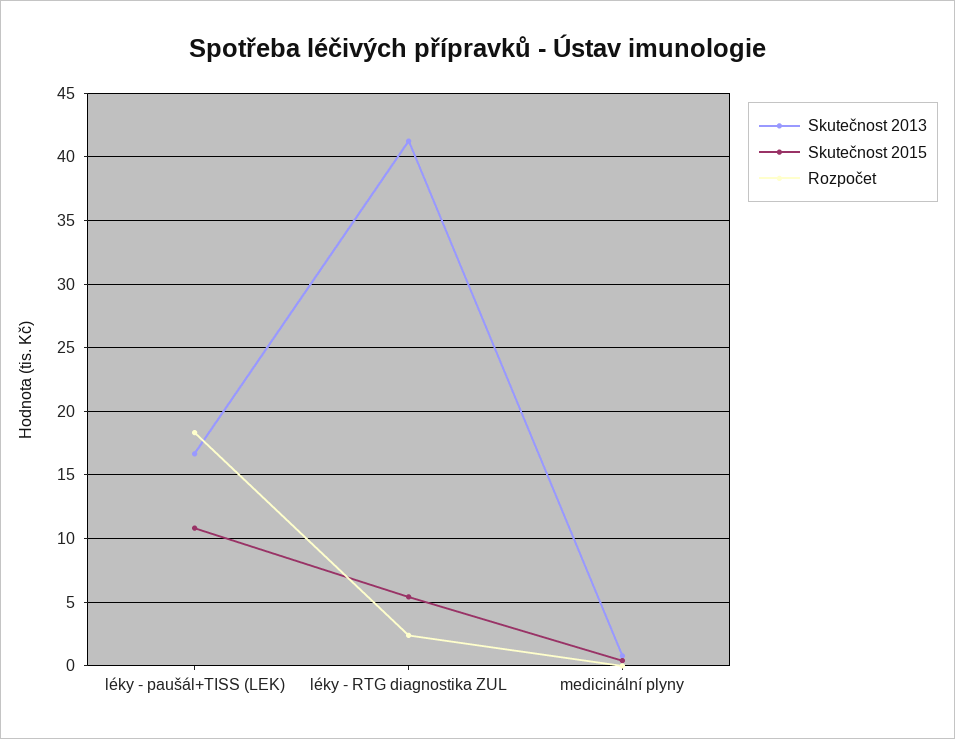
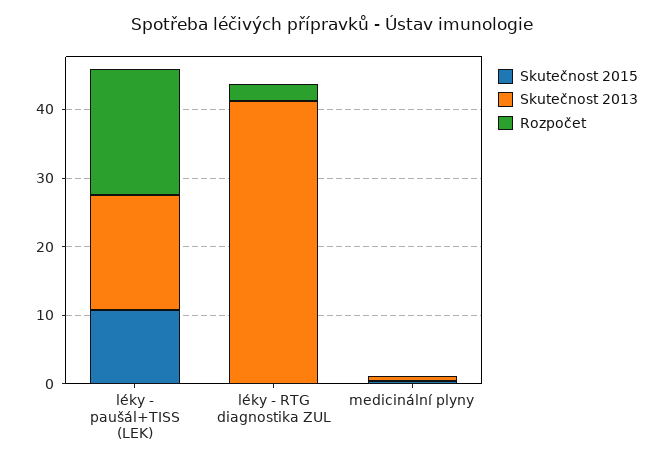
Skutečnost 2015, léky - RTG diagnostika ZUL: 5.5 -> 0

